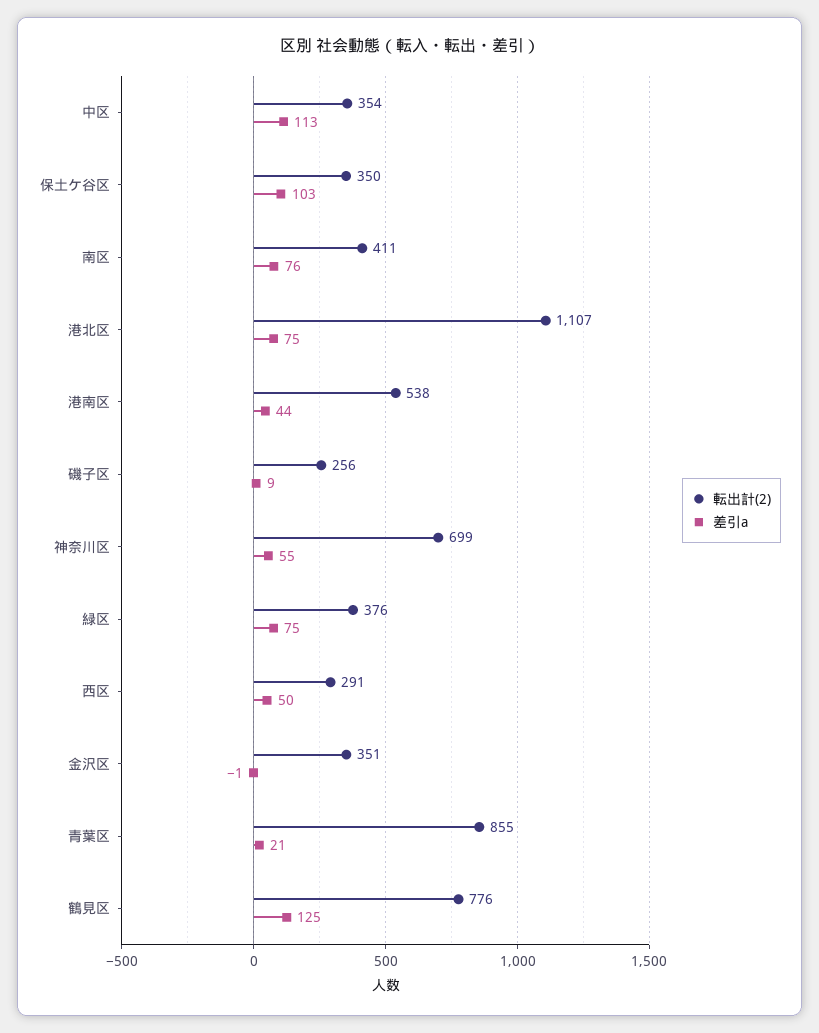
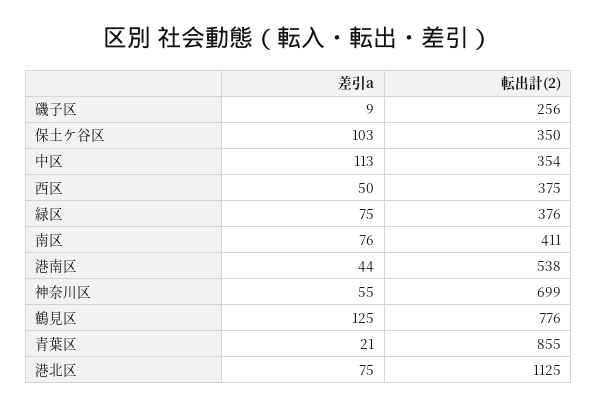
転出計(2), 港北区: 1107 -> 1125
転出計(2), 西区: 291 -> 375
転出計(2), 金沢区: 351 -> none
差引a, 金沢区: -1 -> none

